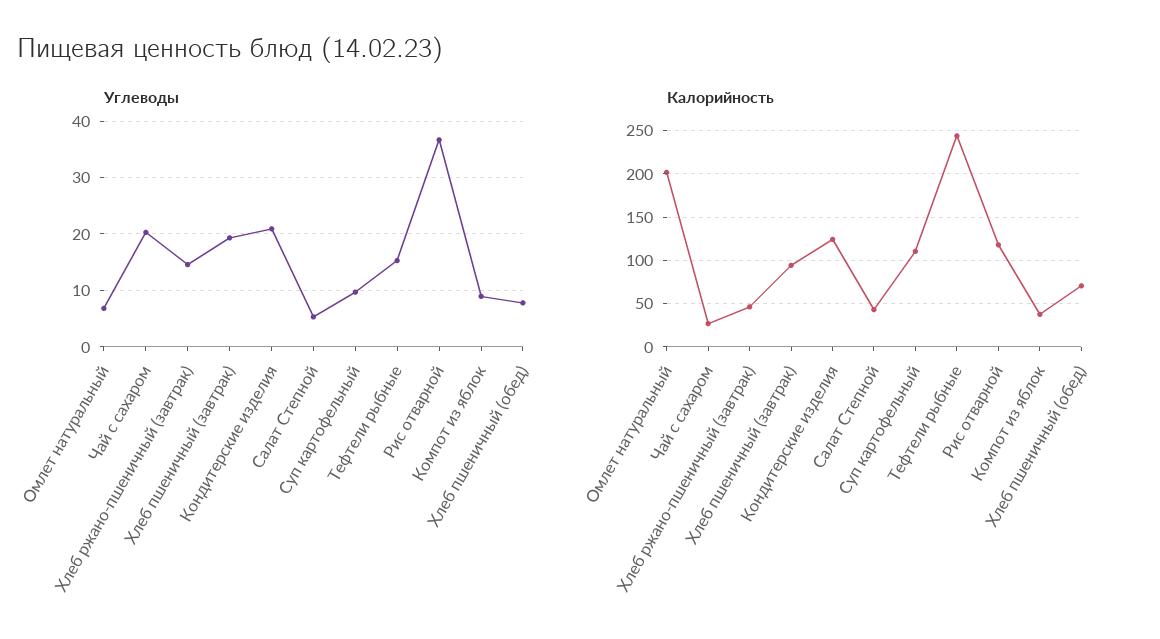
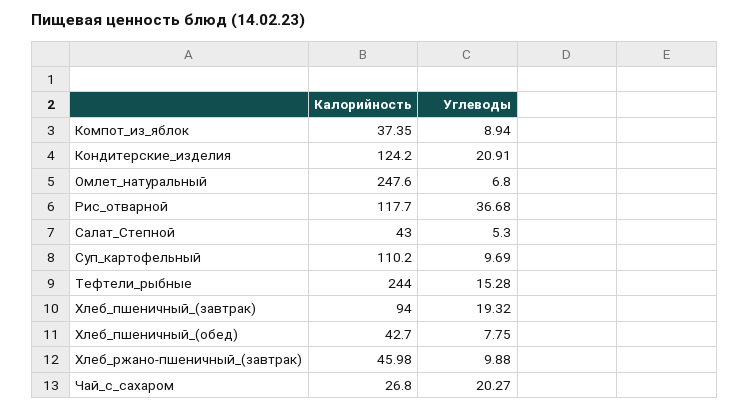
Углеводы, Хлеб ржано-пшеничный (завтрак): 14 -> 9.88
Калорийность, Омлет натуральный: 200 -> 247.6
Калорийность, Хлеб пшеничный (обед): 70 -> 42.7

